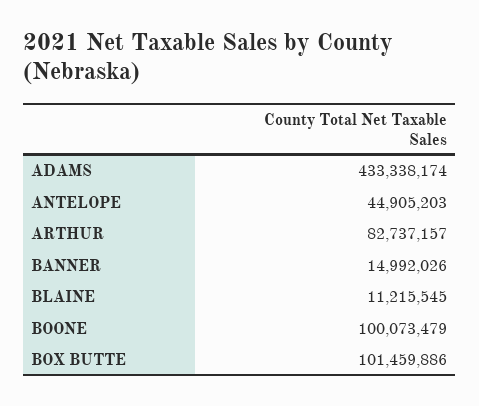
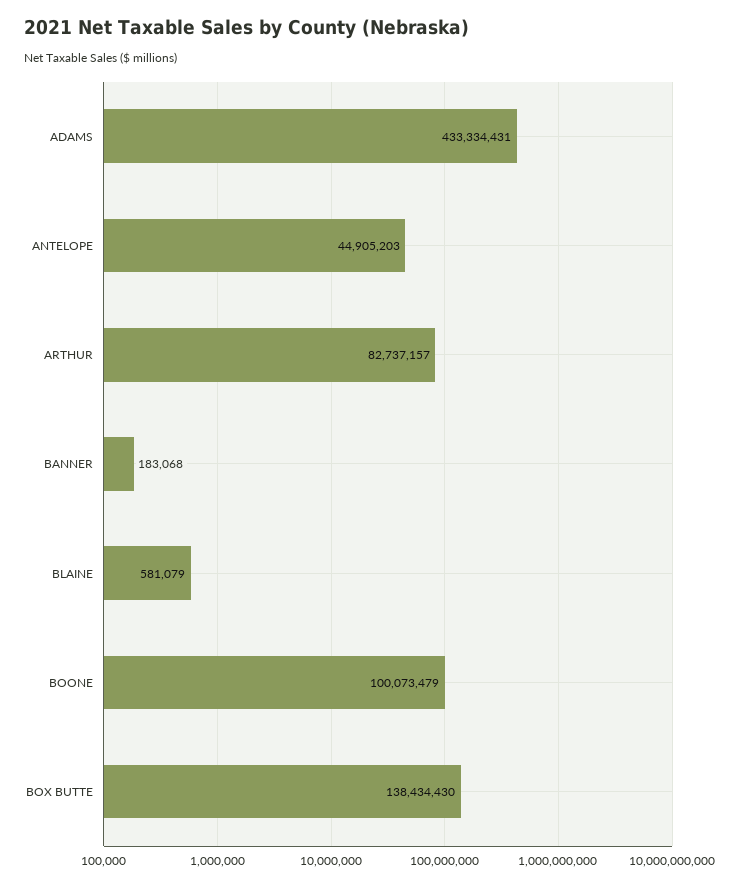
ADAMS: 433338174 -> 433334431
BANNER: 14992026 -> 183068
BLAINE: 11215545 -> 581079
BOX BUTTE: 101459886 -> 138434430

